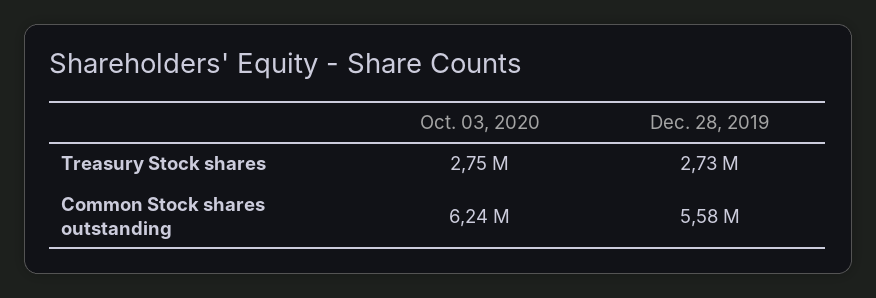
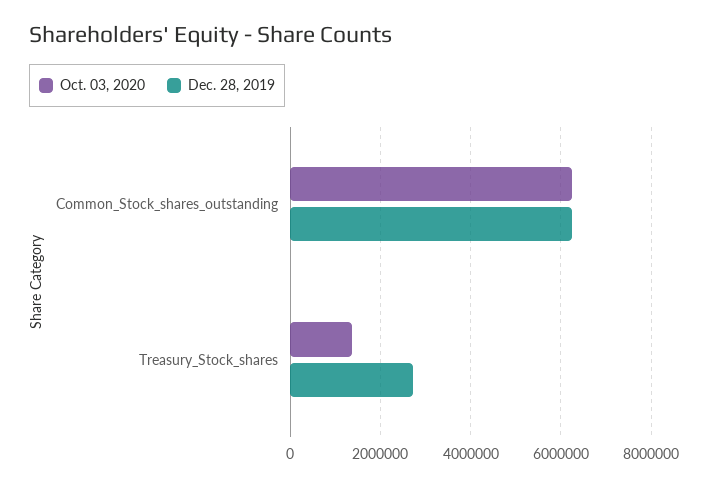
Oct. 03, 2020, Treasury Stock shares: 2750000 -> 1400000
Dec. 28, 2019, Common Stock shares outstanding: 5580000 -> 6200000

